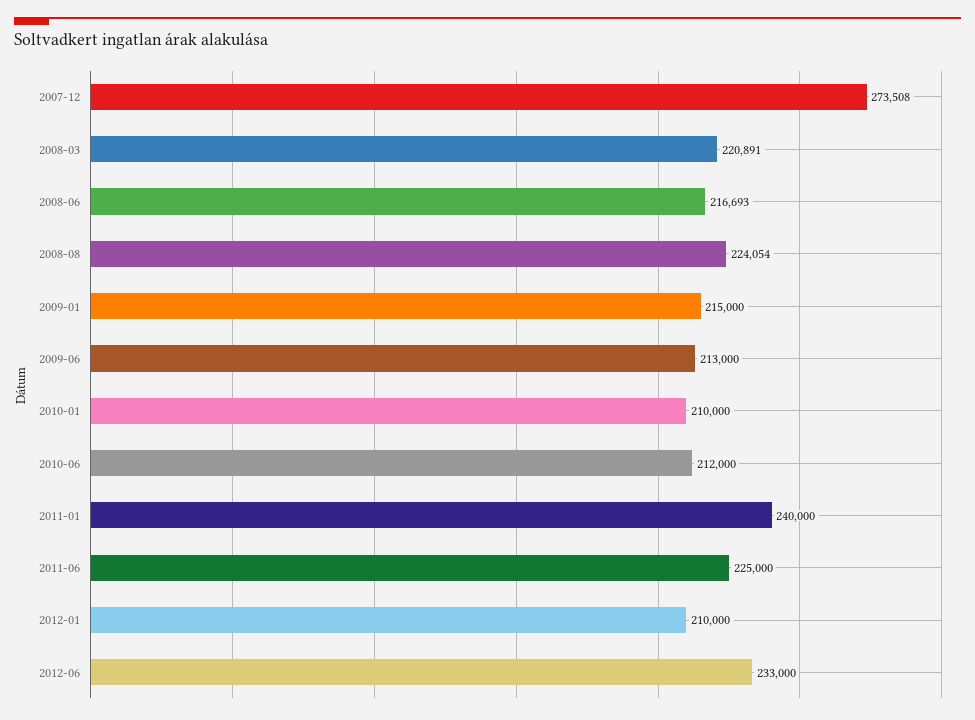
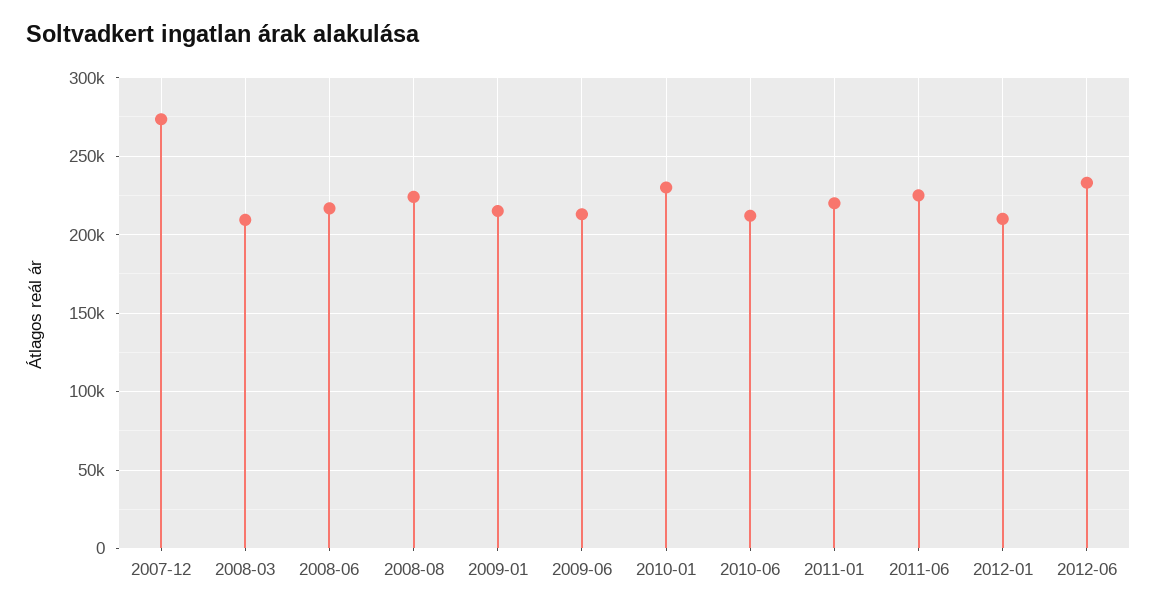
2008-03: 220891 -> 210000
2010-01: 210000 -> 230000
2011-01: 240000 -> 220000

